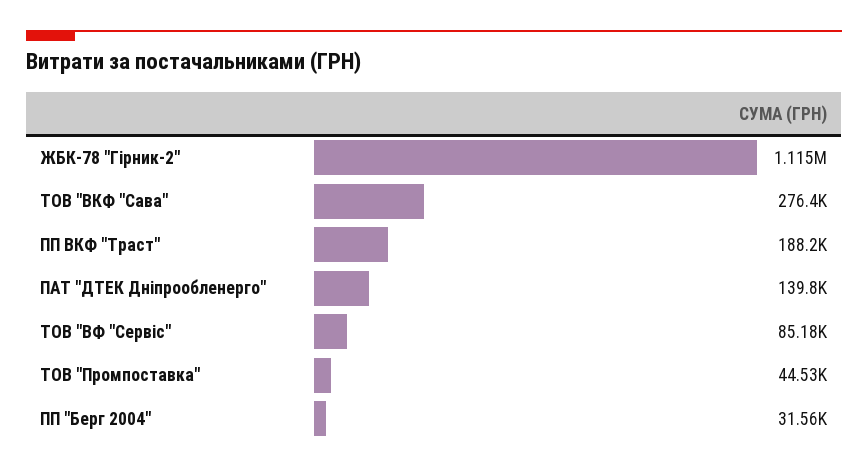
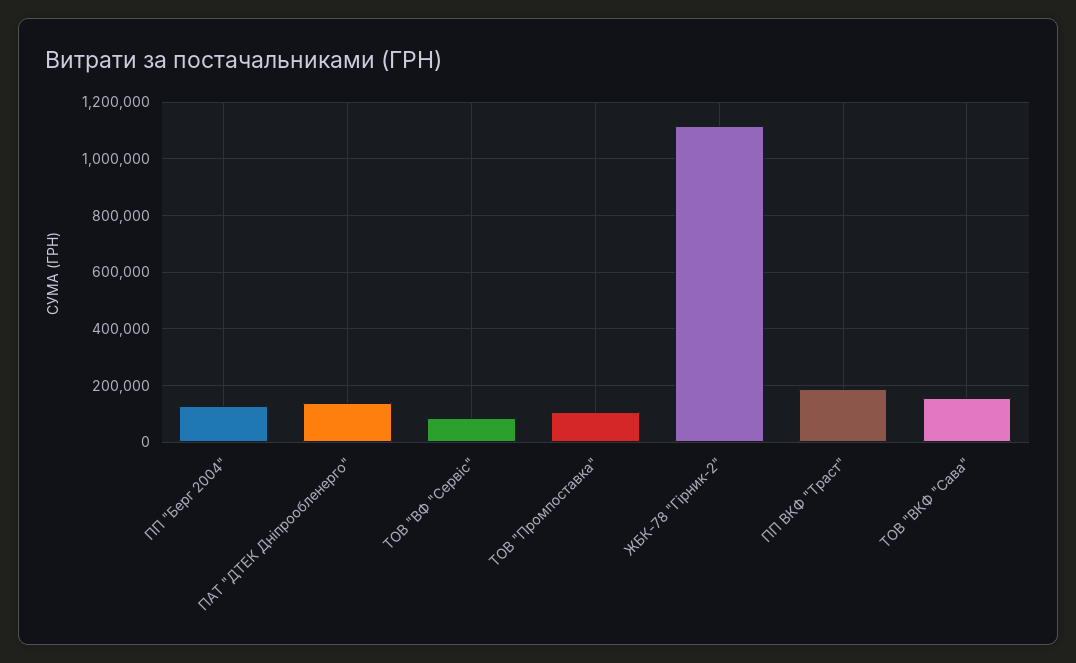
ТОВ "ВКФ "Сава": 276400 -> 150000
ТОВ "Промпоставка": 44530 -> 100000
ПП "Берг 2004": 31560 -> 125000

